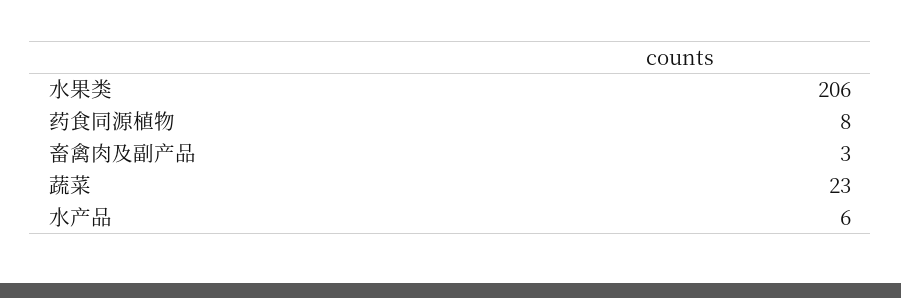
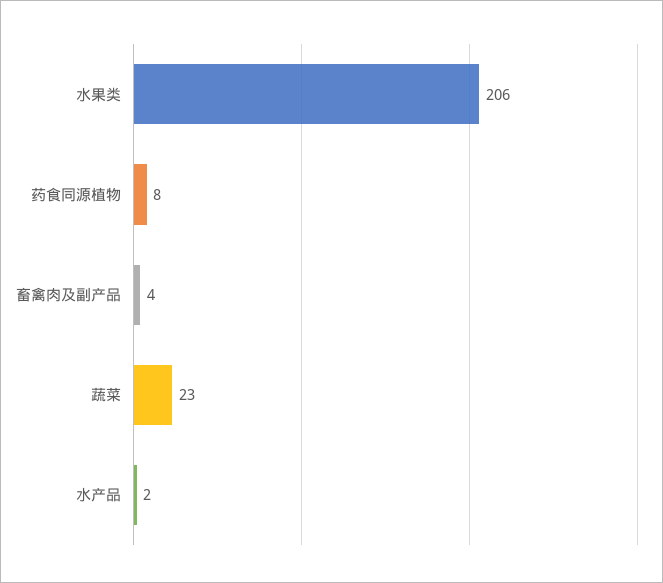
畜禽肉及副产品: 3 -> 4
水产品: 6 -> 2

